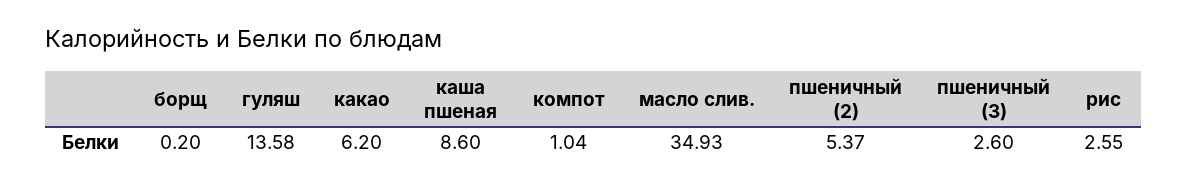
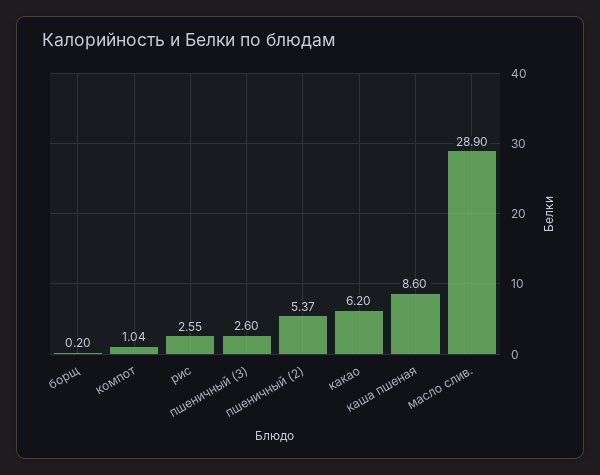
гуляш: 13.58 -> none
масло слив.: 34.93 -> 28.9

